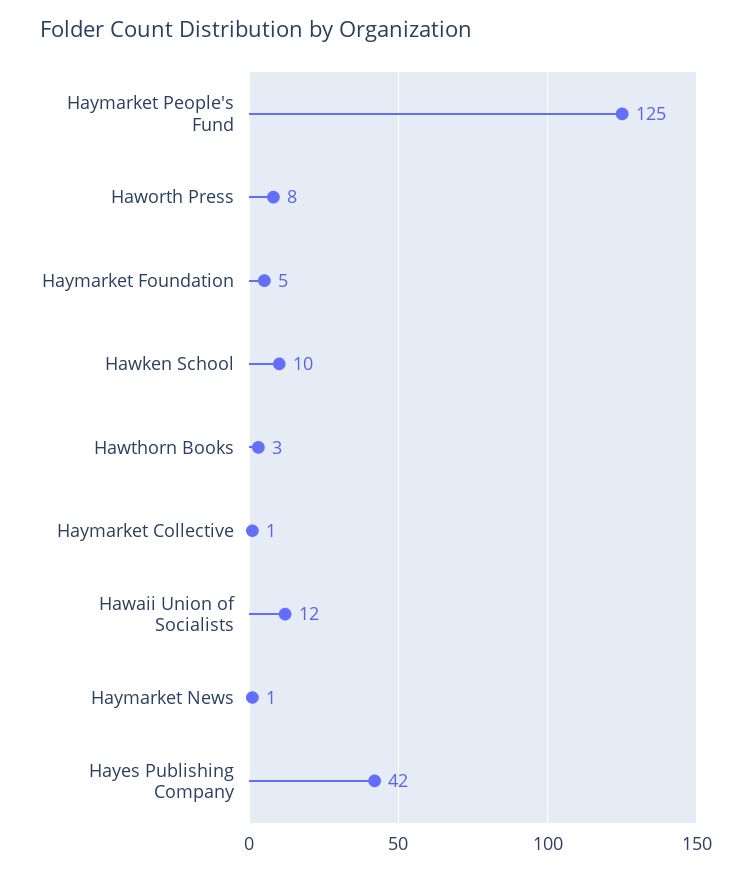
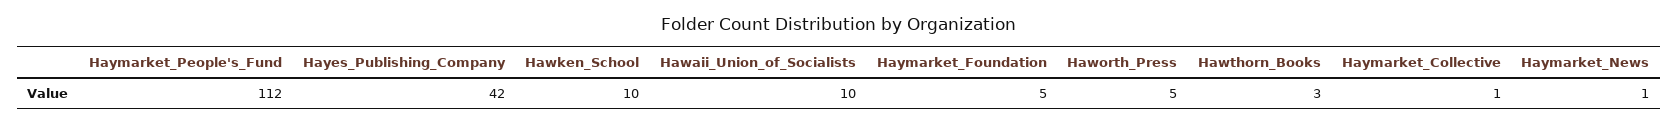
Haymarket People's Fund: 125 -> 112
Haworth Press: 8 -> 5
Hawaii Union of Socialists: 12 -> 10

